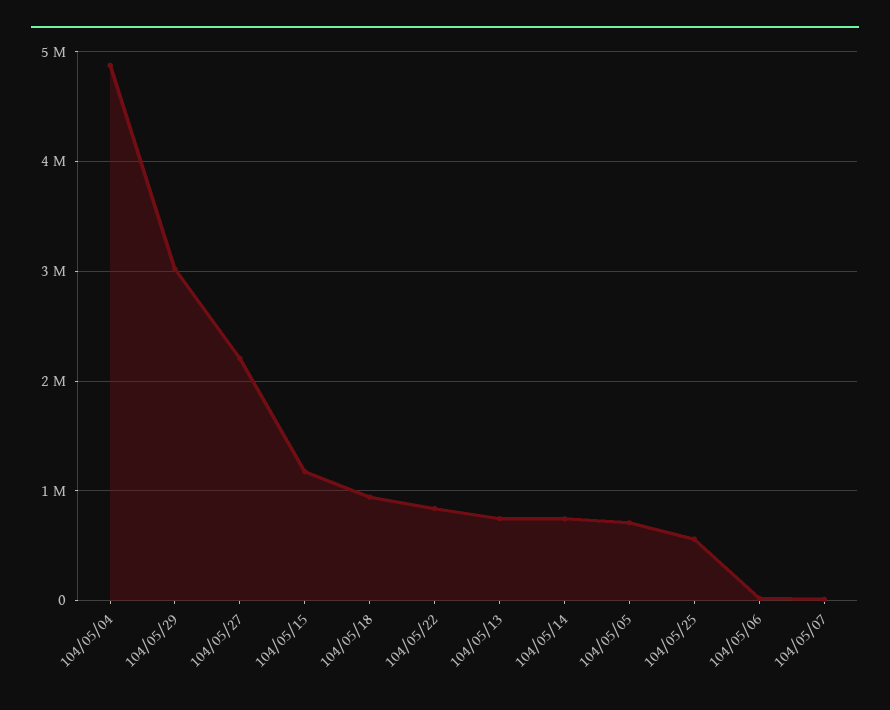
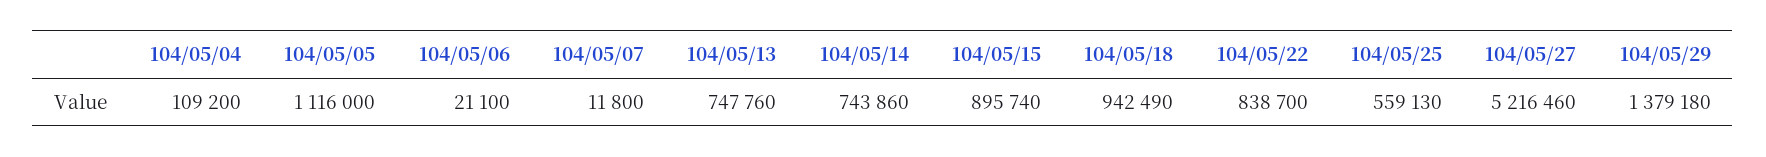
104/05/04: 4900000 -> 109200
104/05/29: 3000000 -> 1379180
104/05/27: 2200000 -> 5216460
104/05/15: 1200000 -> 895740
104/05/05: 700000 -> 1116000

